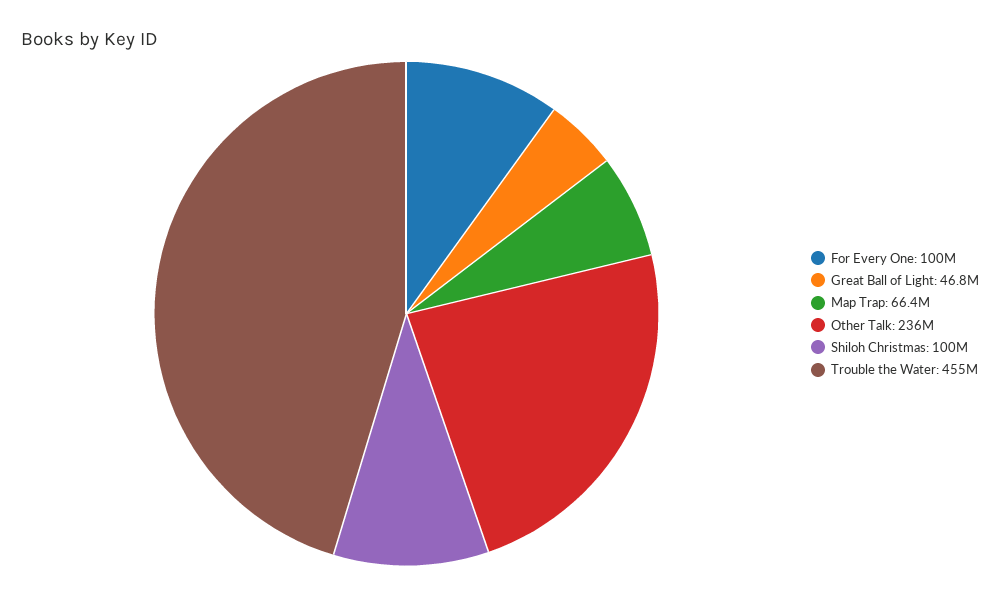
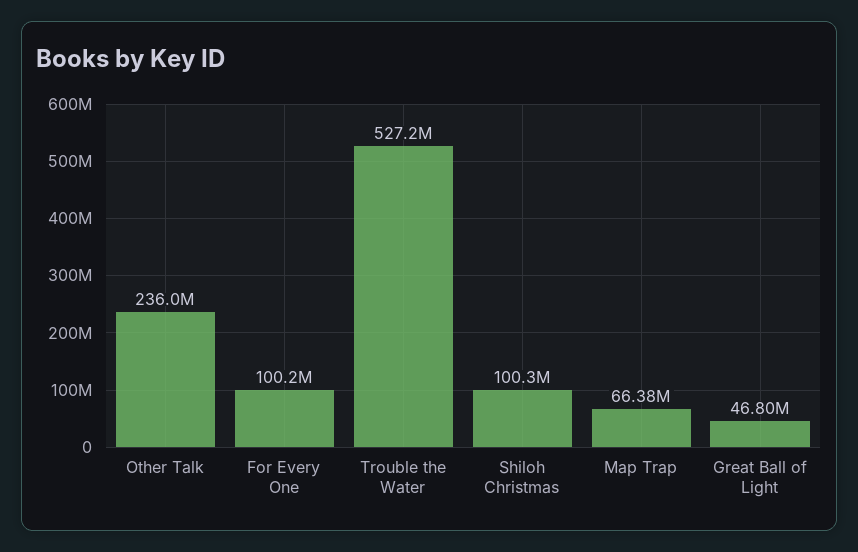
Trouble the Water: 455000000 -> 527200000

